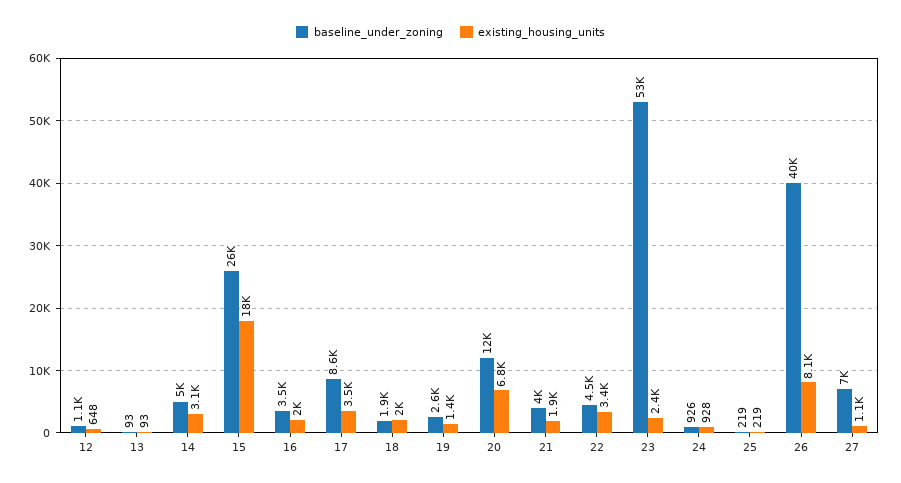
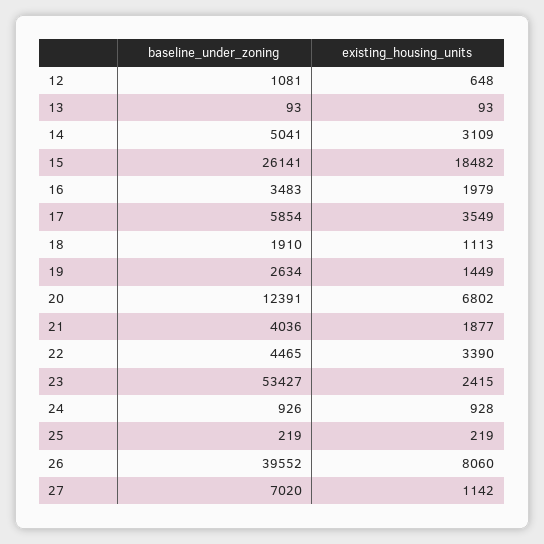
baseline_under_zoning, 17: 8600 -> 5854
existing_housing_units, 18: 2000 -> 1113

